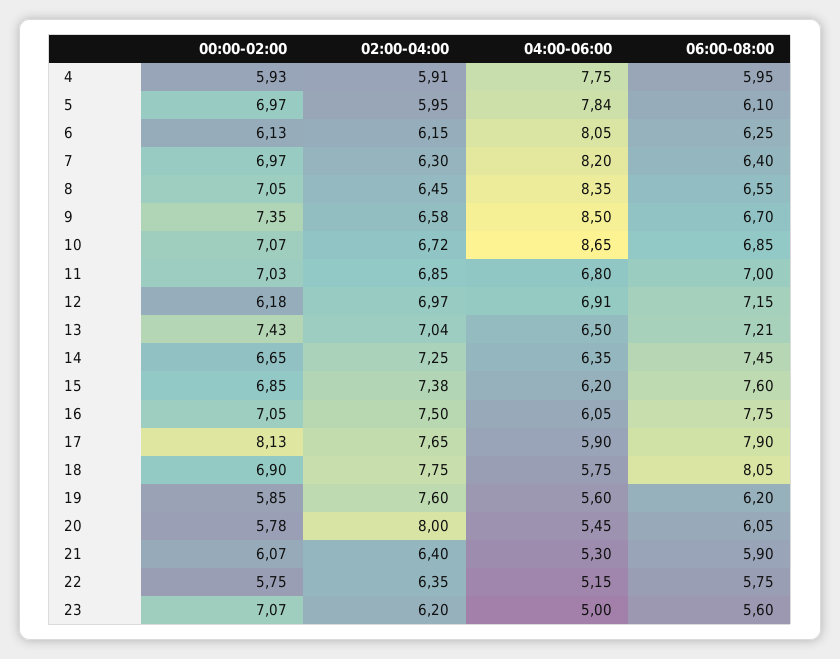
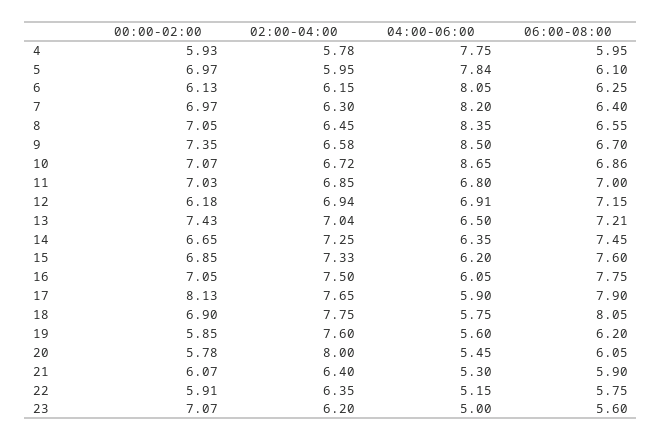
02:00-04:00, 4: 5.91 -> 5.78
06:00-08:00, 10: 6.85 -> 6.86
02:00-04:00, 12: 6.97 -> 6.94
02:00-04:00, 15: 7.38 -> 7.33
00:00-02:00, 22: 5.75 -> 5.91

